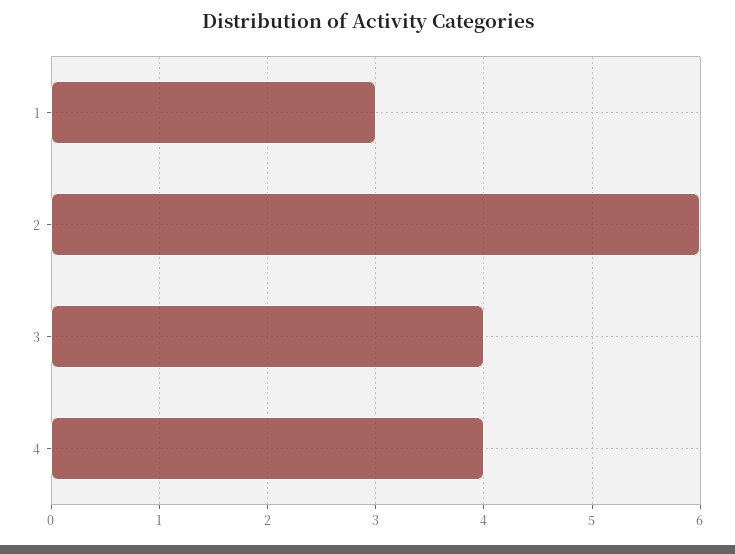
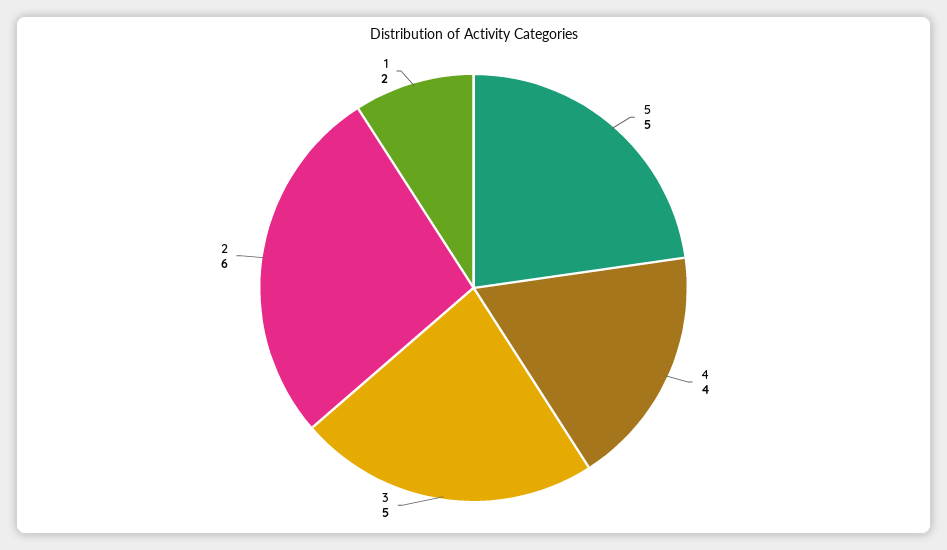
1: 3 -> 2
3: 4 -> 5
5: none -> 5

